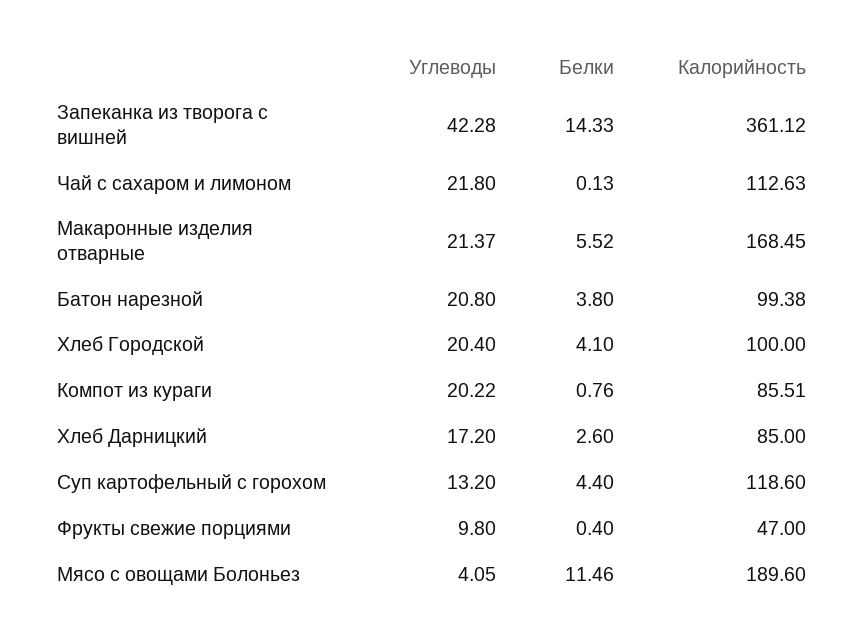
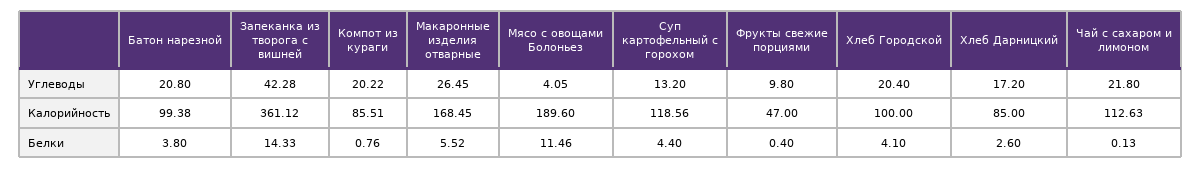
Углеводы, Макаронные изделия отварные: 21.37 -> 26.45
Калорийность, Суп картофельный с горохом: 118.6 -> 118.56

